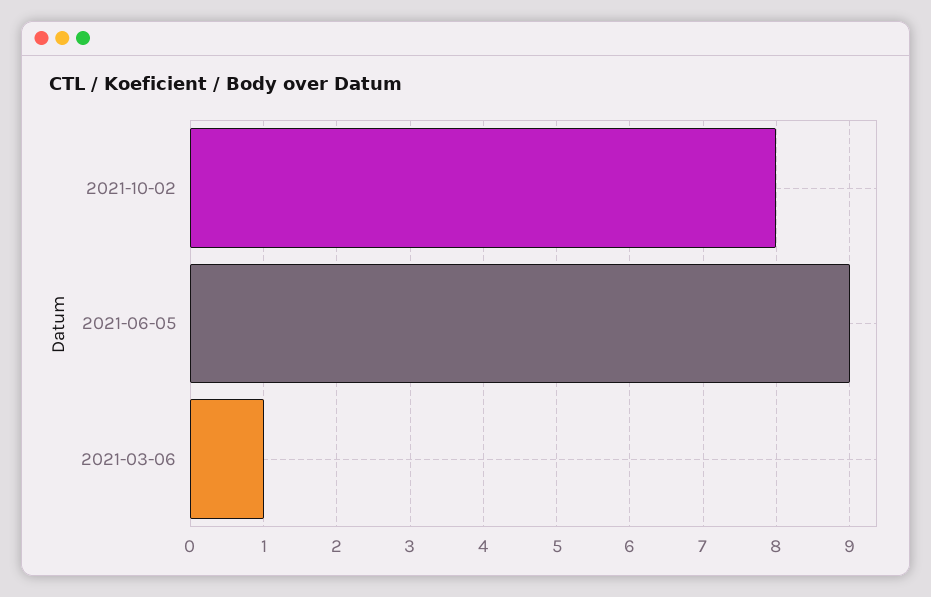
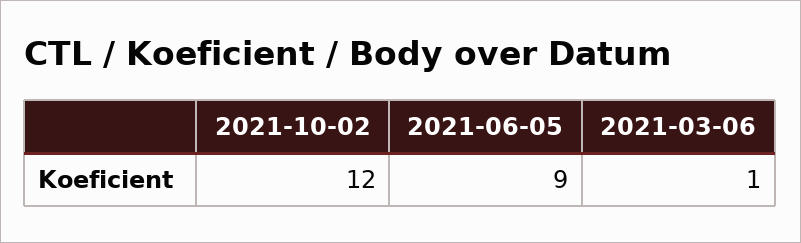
2021-10-02: 8 -> 12

